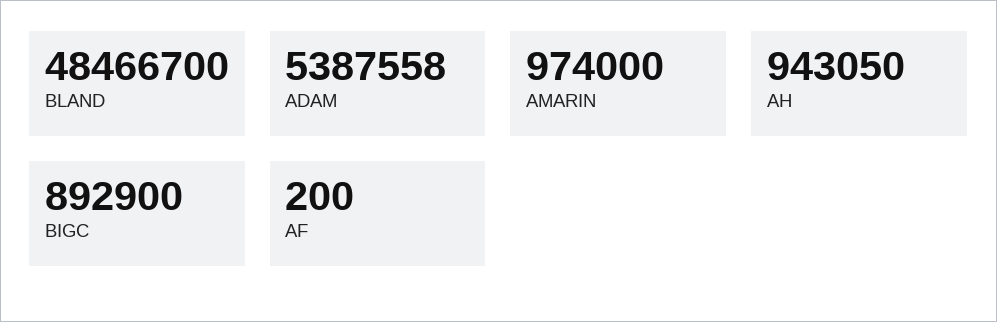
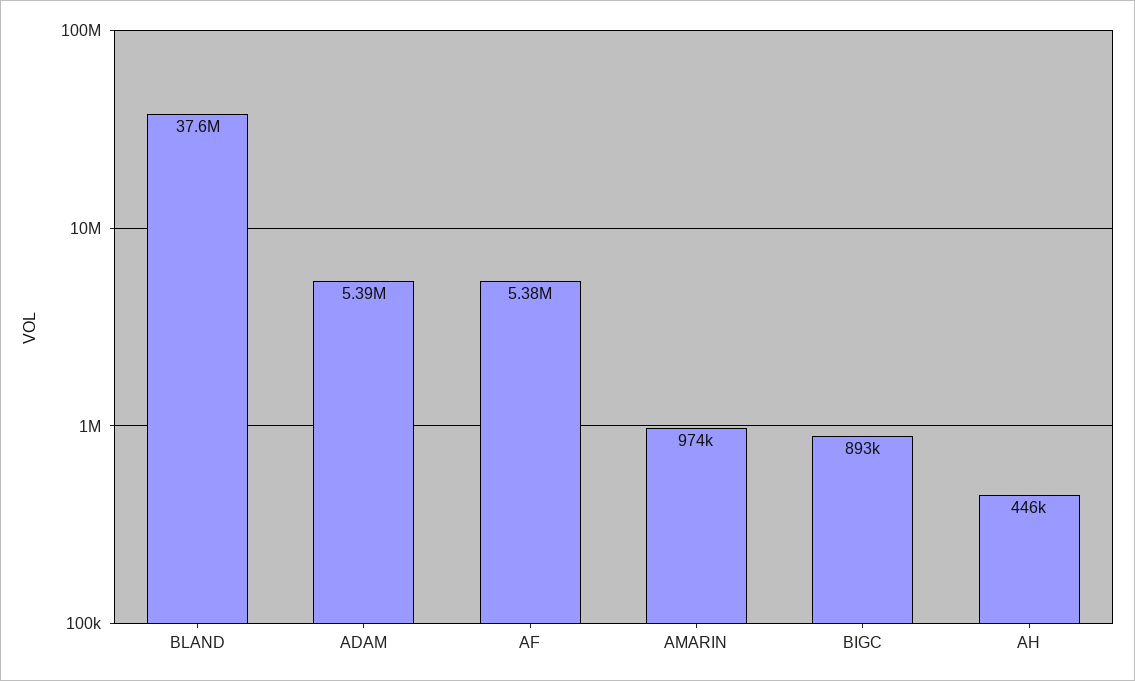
BLAND: 48466700 -> 37600000
AH: 943050 -> 446000
AF: 200 -> 5380000

